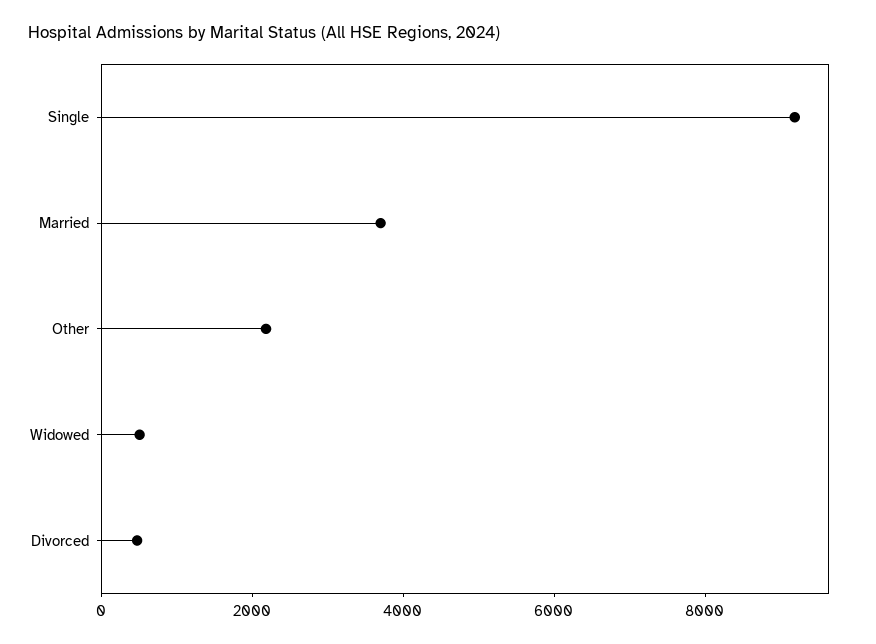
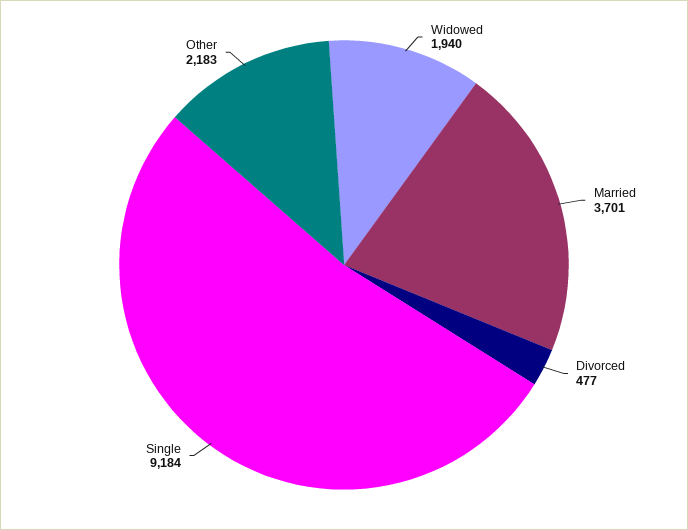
Widowed: 500 -> 1940

